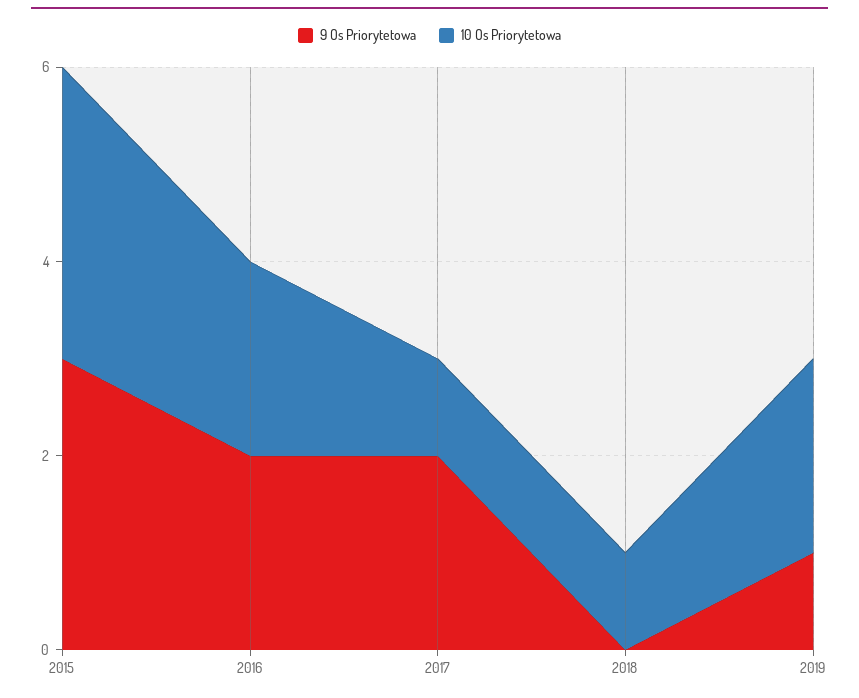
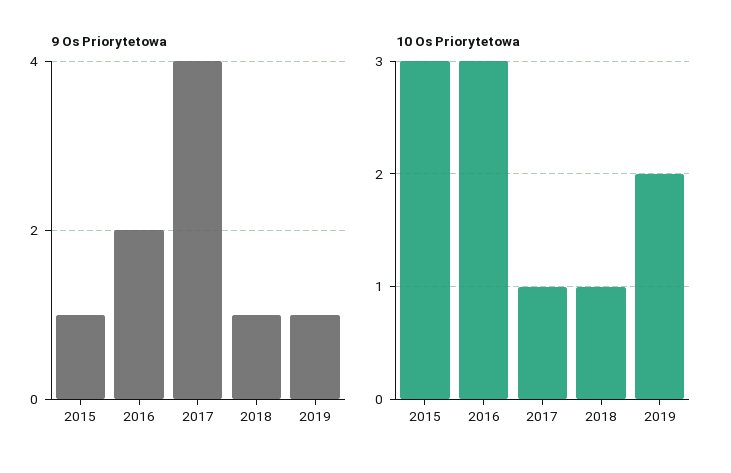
9 Os Priorytetowa, 2015: 3 -> 1
10 Os Priorytetowa, 2016: 2 -> 3
9 Os Priorytetowa, 2017: 2 -> 4
9 Os Priorytetowa, 2018: 0 -> 1

